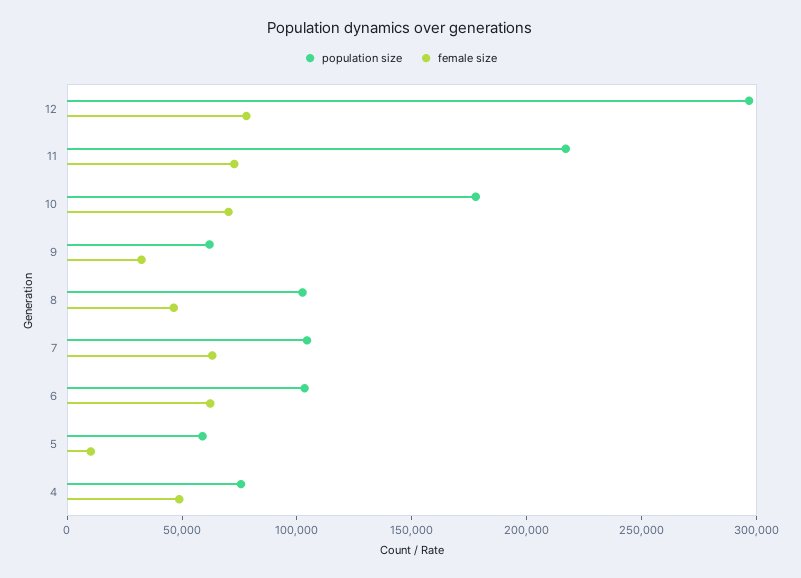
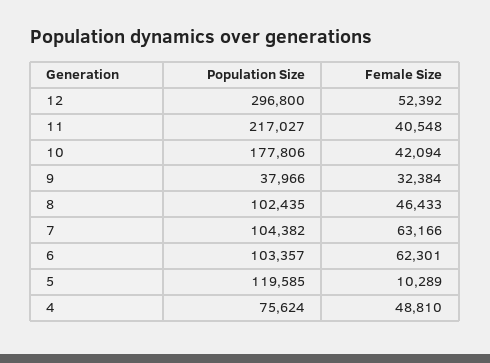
female size, 12: 80000 -> 52392
female size, 11: 70000 -> 40548
female size, 10: 70000 -> 42094
population size, 9: 60000 -> 37966
population size, 5: 60000 -> 119585

